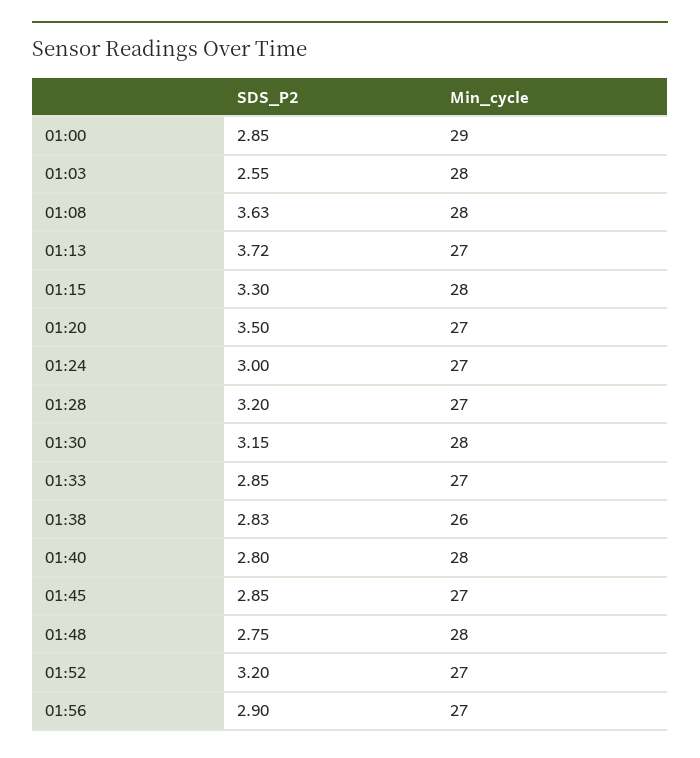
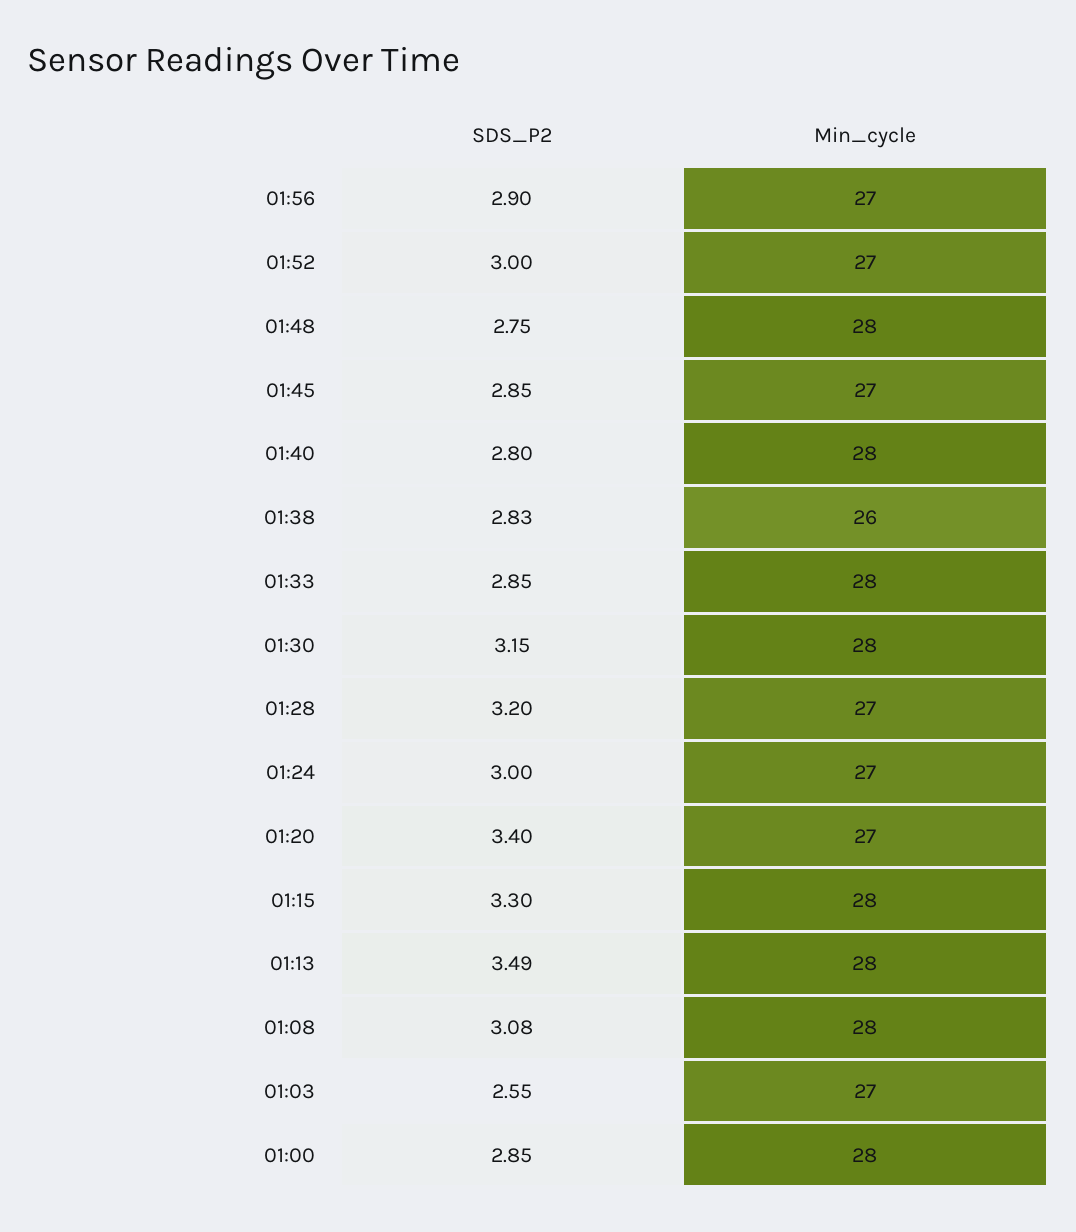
Min_cycle, 01:00: 29 -> 28
Min_cycle, 01:03: 28 -> 27
SDS_P2, 01:08: 3.63 -> 3.08
SDS_P2, 01:13: 3.72 -> 3.49
Min_cycle, 01:13: 27 -> 28
SDS_P2, 01:20: 3.5 -> 3.4
Min_cycle, 01:33: 27 -> 28
SDS_P2, 01:52: 3.2 -> 3

